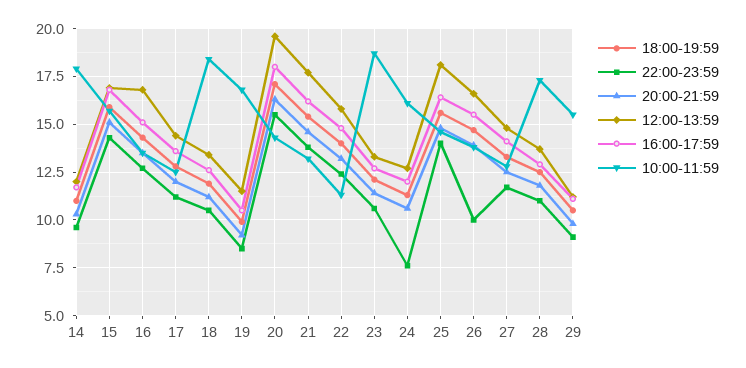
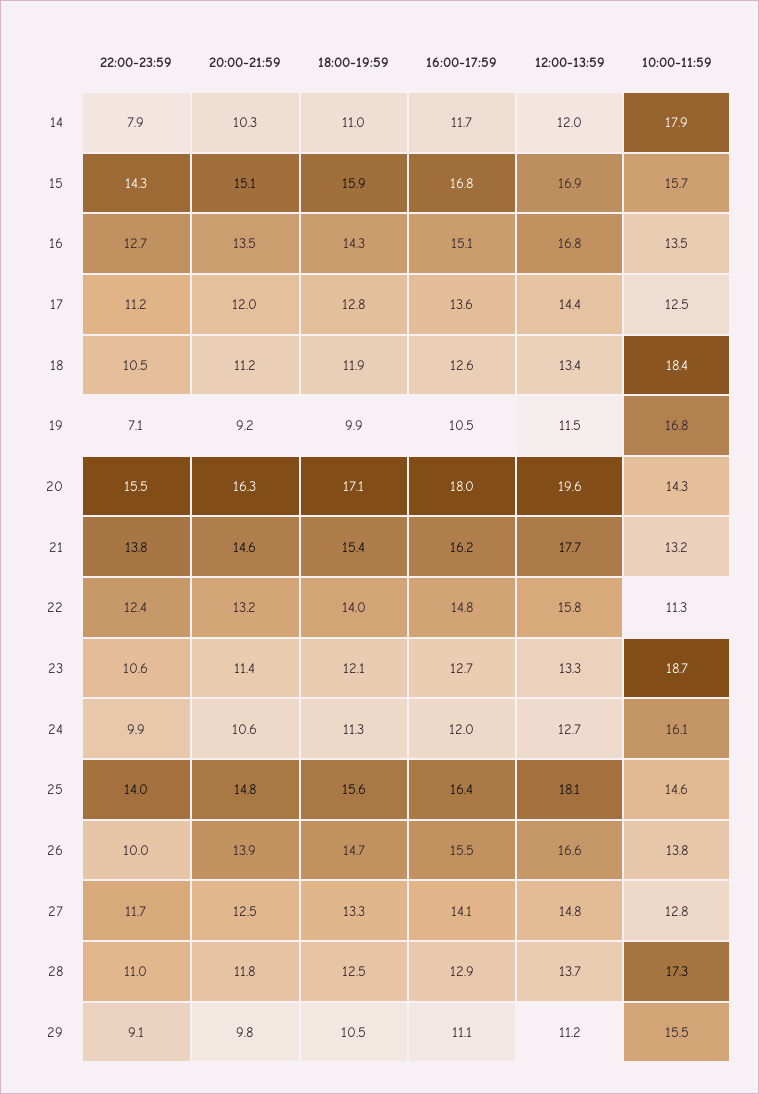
22:00-23:59, 14: 9.5 -> 7.9
22:00-23:59, 19: 8.5 -> 7.1
22:00-23:59, 24: 7.5 -> 9.9

